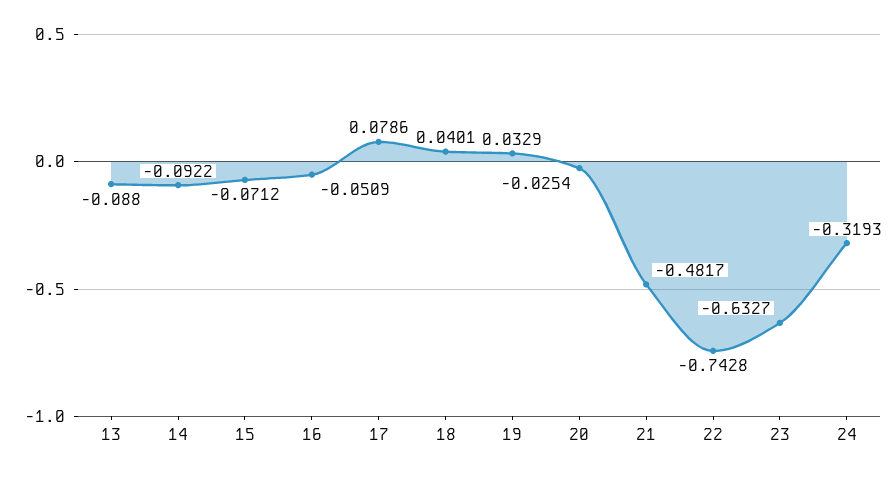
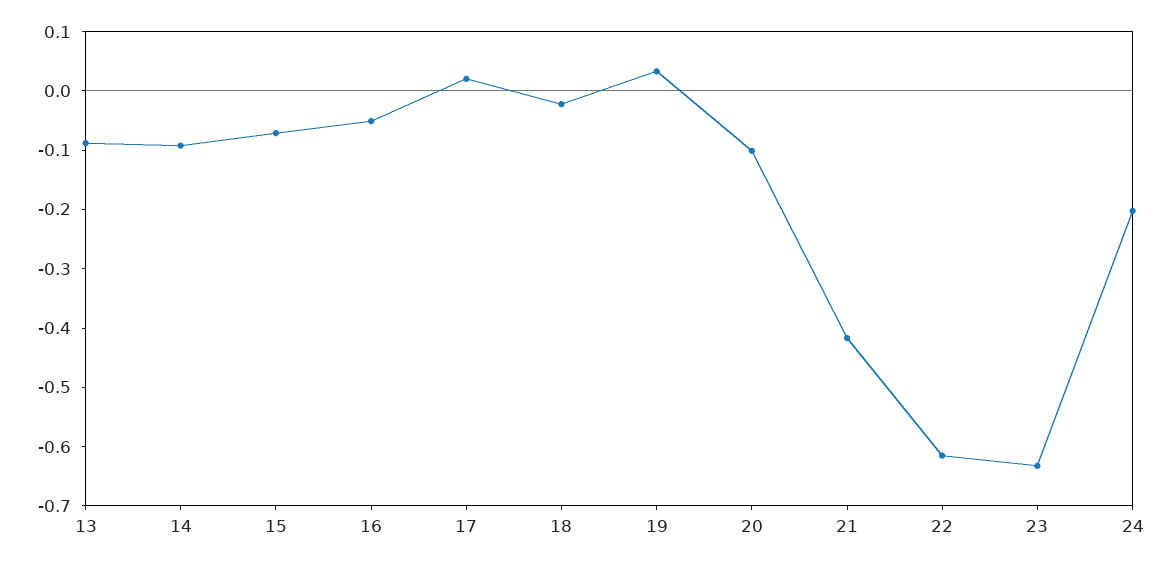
17: 0.0786 -> 0.02
18: 0.0401 -> -0.02
20: -0.0254 -> -0.1
21: -0.4817 -> -0.42
22: -0.7428 -> -0.62
24: -0.3193 -> -0.2

